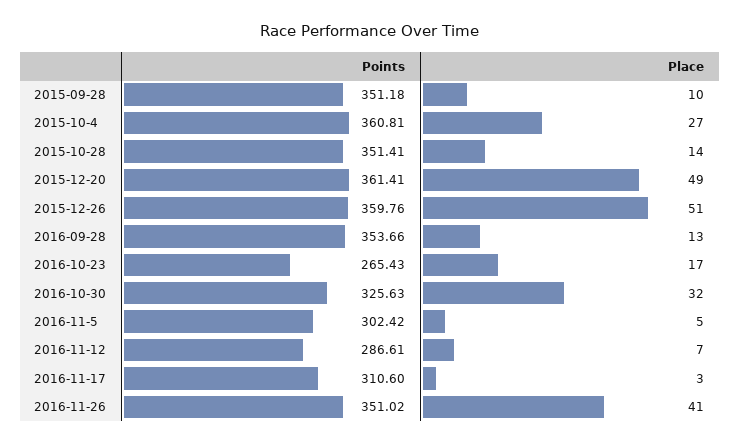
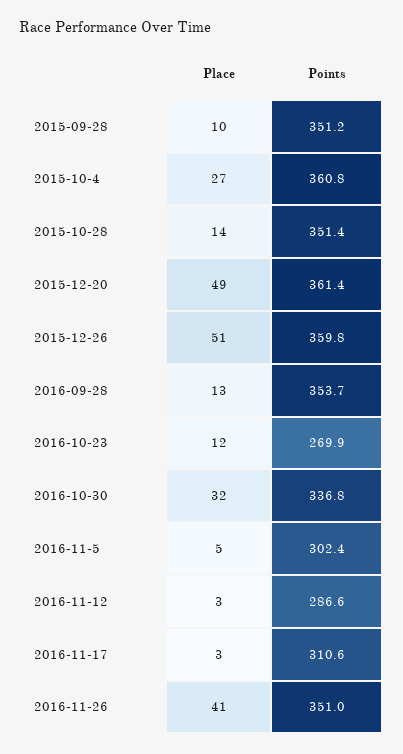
Points, 2016-10-23: 265.43 -> 269.9
Place, 2016-10-23: 17 -> 12
Points, 2016-10-30: 325.63 -> 336.8
Place, 2016-11-12: 7 -> 3

